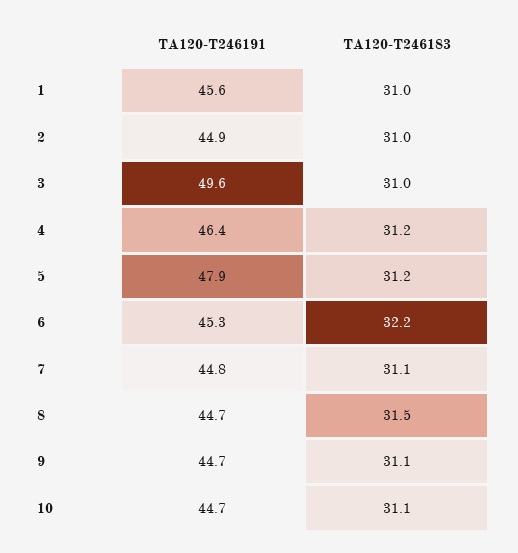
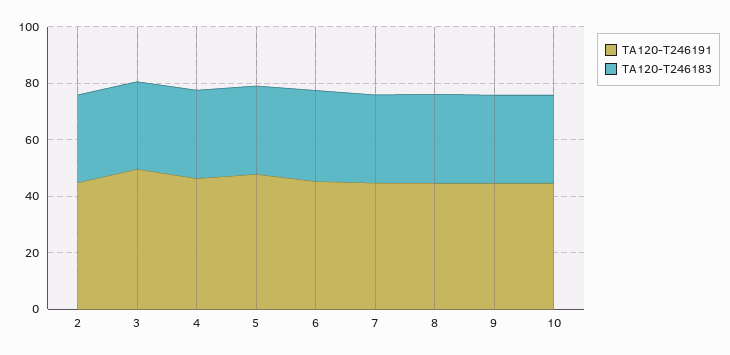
TA120-T246191, 1: 45.6 -> none
TA120-T246183, 1: 31 -> none

